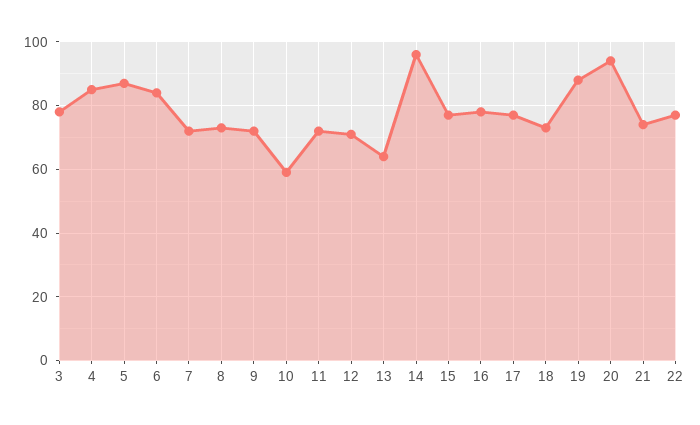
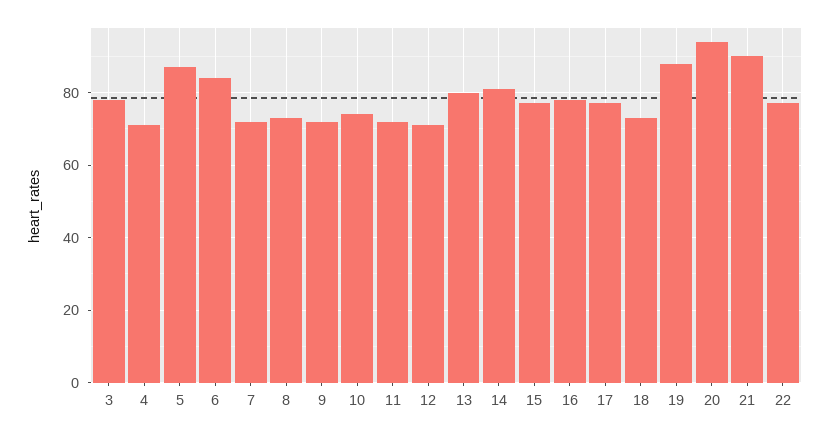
4: 85 -> 70
10: 60 -> 75
13: 65 -> 80
14: 95 -> 80
21: 75 -> 90

